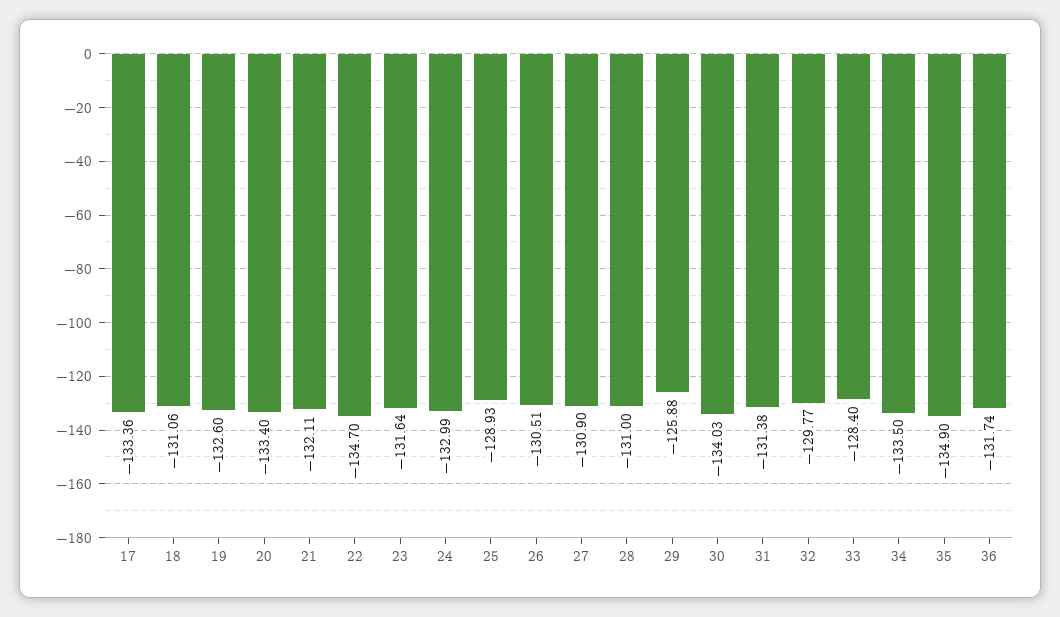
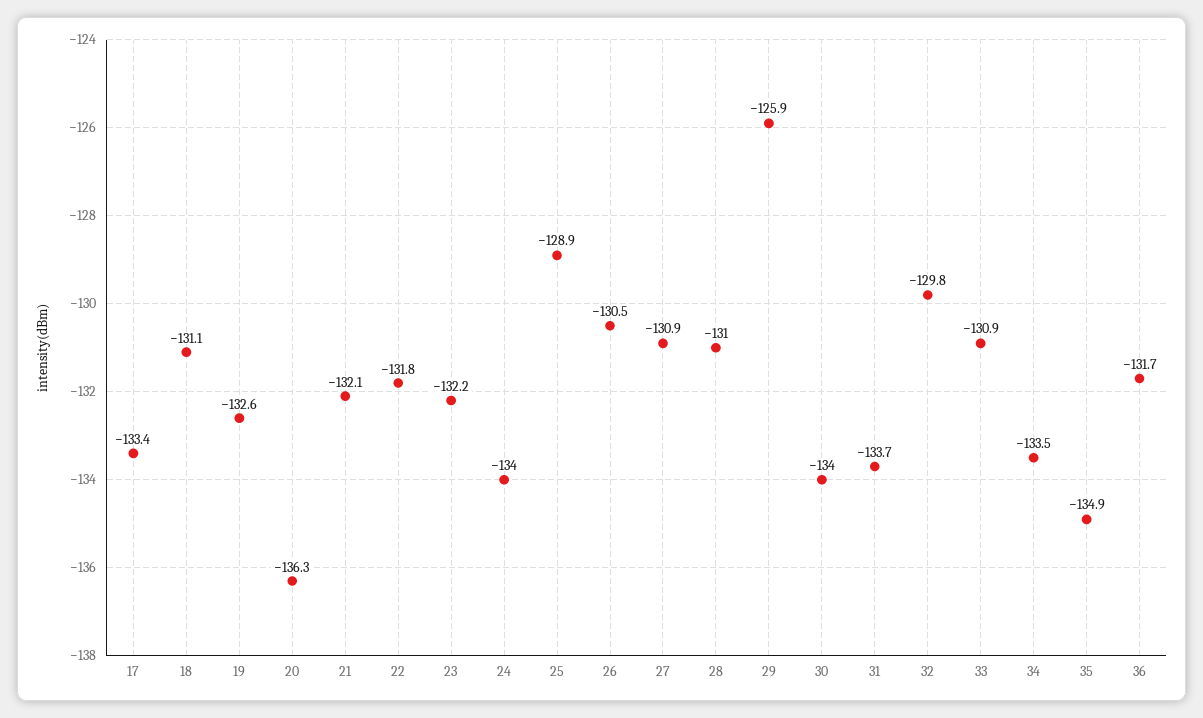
20: -133.4 -> -136.3
22: -134.7 -> -131.8
23: -131.64 -> -132.2
24: -132.99 -> -134
31: -131.38 -> -133.7
33: -128.4 -> -130.9

